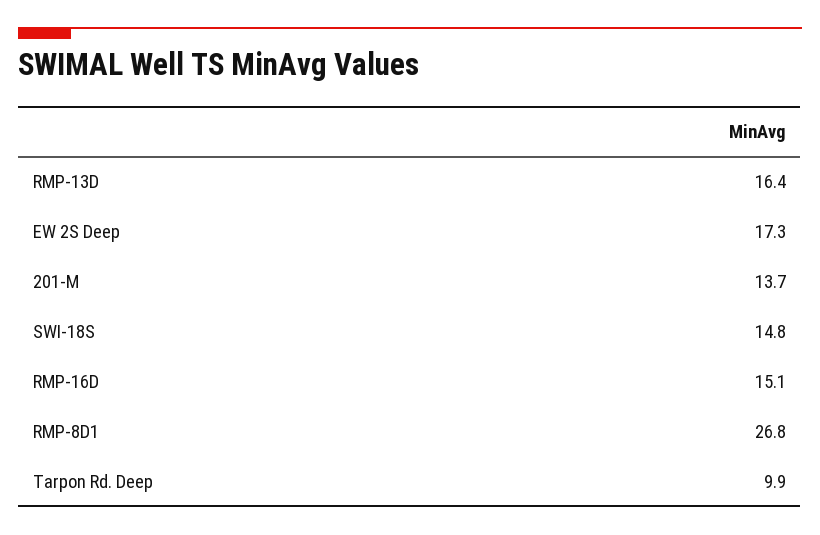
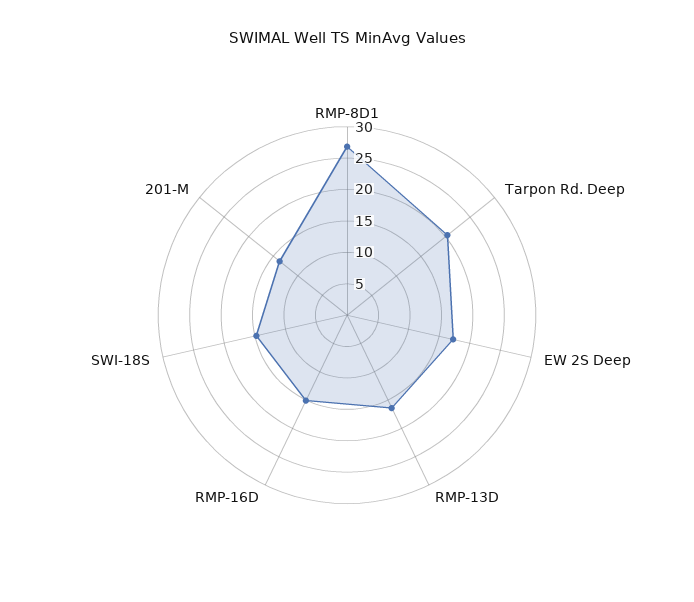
Tarpon Rd. Deep: 9.9 -> 20

